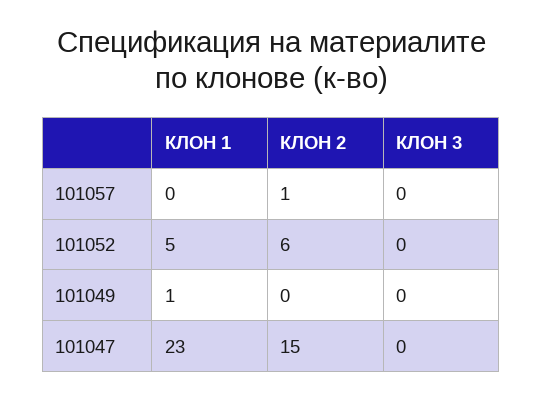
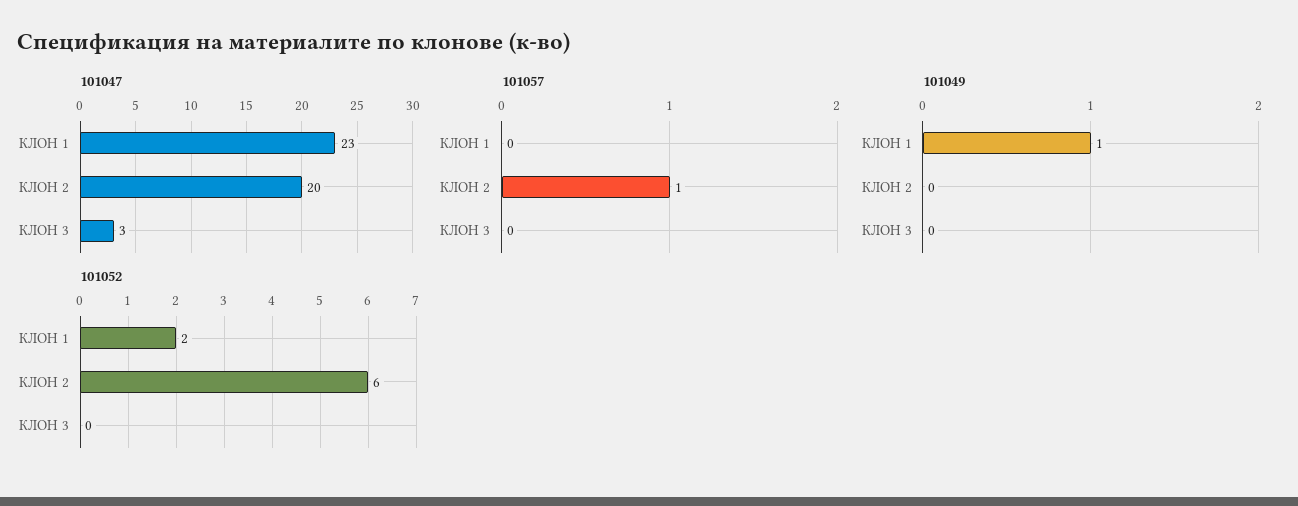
101052, КЛОН 1: 5 -> 2
101047, КЛОН 2: 15 -> 20
101047, КЛОН 3: 0 -> 3

